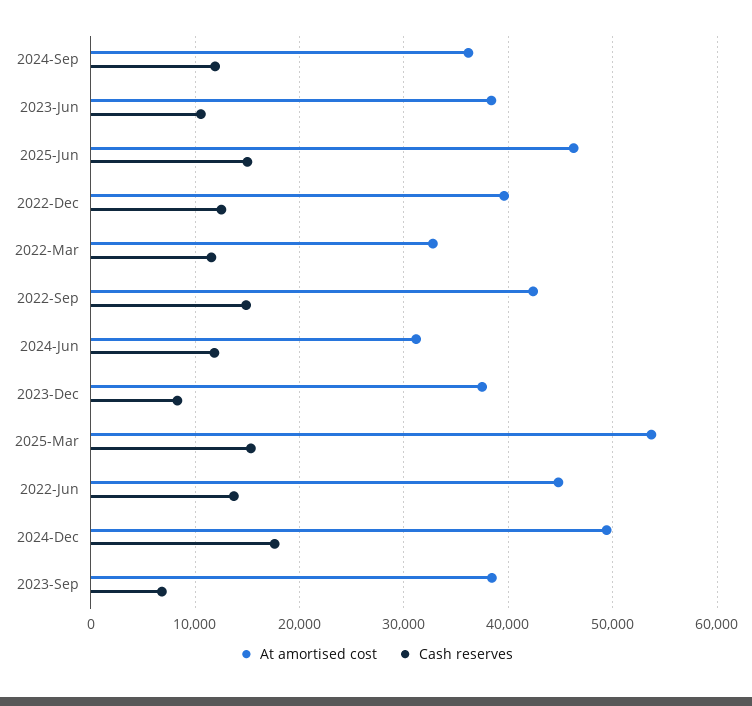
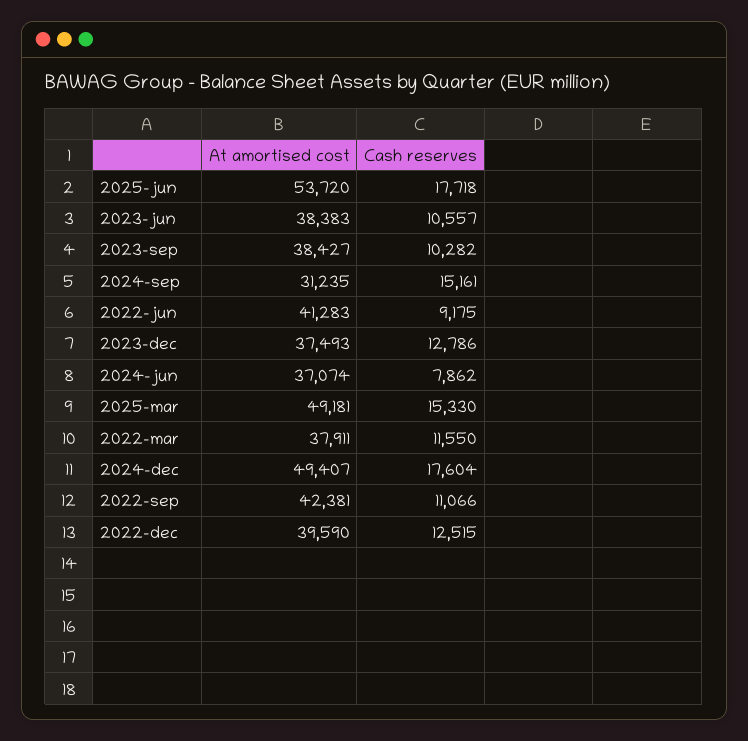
At amortised cost, 2024-Sep: 36000 -> 31235
Cash reserves, 2024-Sep: 12000 -> 15161
At amortised cost, 2025-Jun: 46000 -> 53720
Cash reserves, 2025-Jun: 15000 -> 17718
At amortised cost, 2022-Mar: 33000 -> 37911
Cash reserves, 2022-Sep: 15000 -> 11066
At amortised cost, 2024-Jun: 31000 -> 37074
Cash reserves, 2024-Jun: 12000 -> 7862
Cash reserves, 2023-Dec: 8000 -> 12786
At amortised cost, 2025-Mar: 54000 -> 49181
At amortised cost, 2022-Jun: 45000 -> 41283
Cash reserves, 2022-Jun: 14000 -> 9175
Cash reserves, 2023-Sep: 7000 -> 10282

